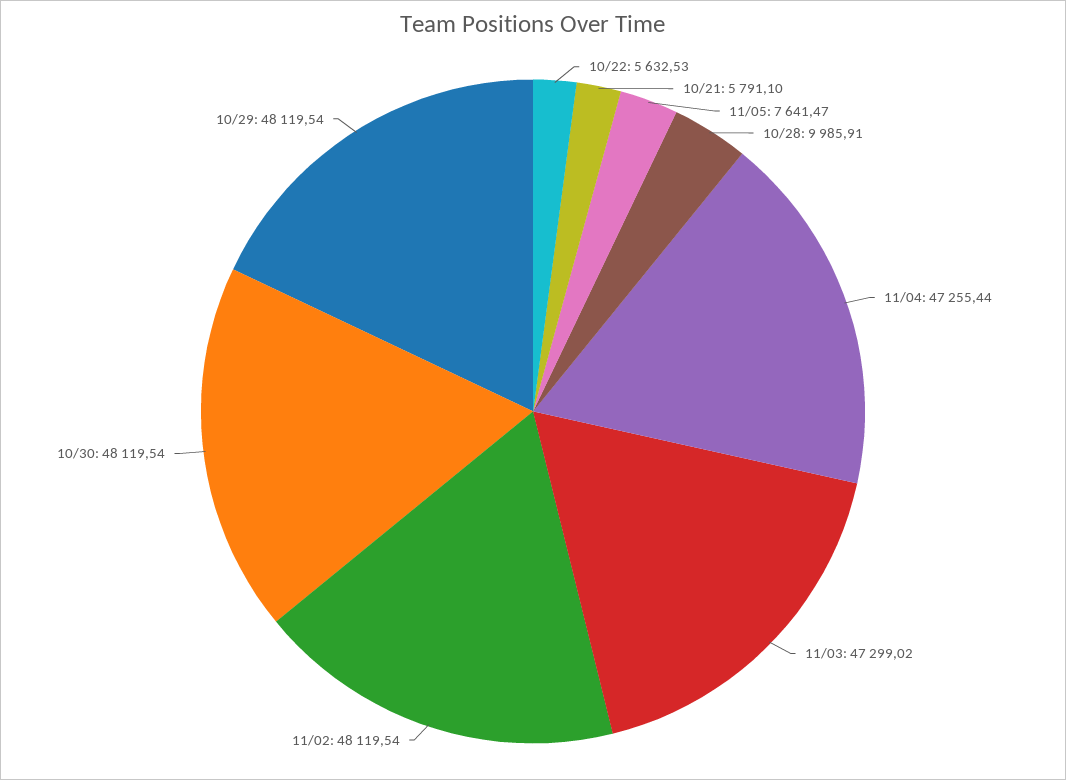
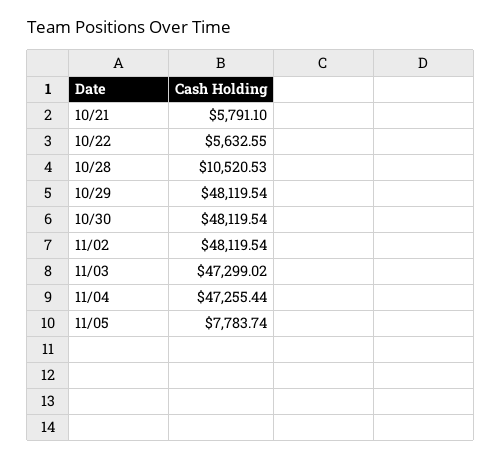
10/22: 5632.53 -> 5632.55
11/05: 7641.47 -> 7783.74
10/28: 9985.91 -> 10520.53

